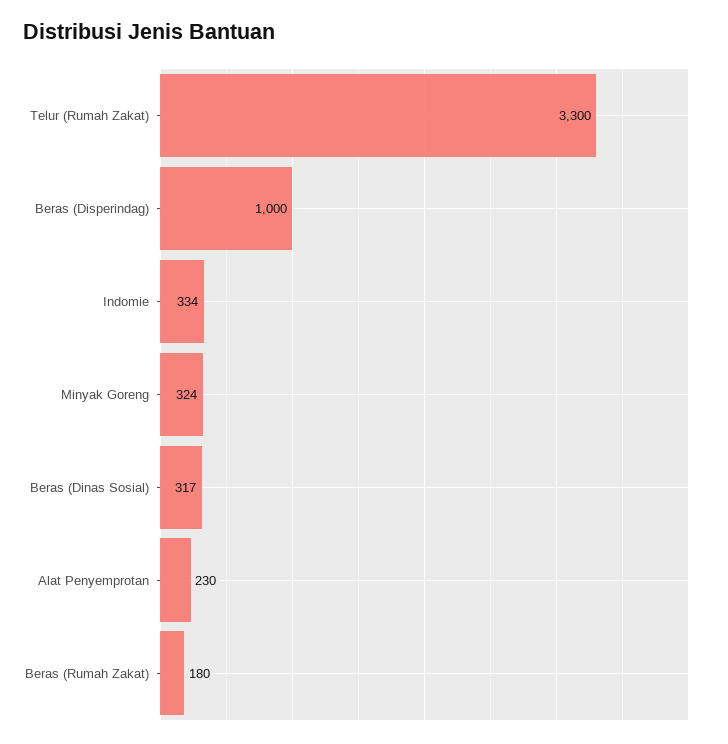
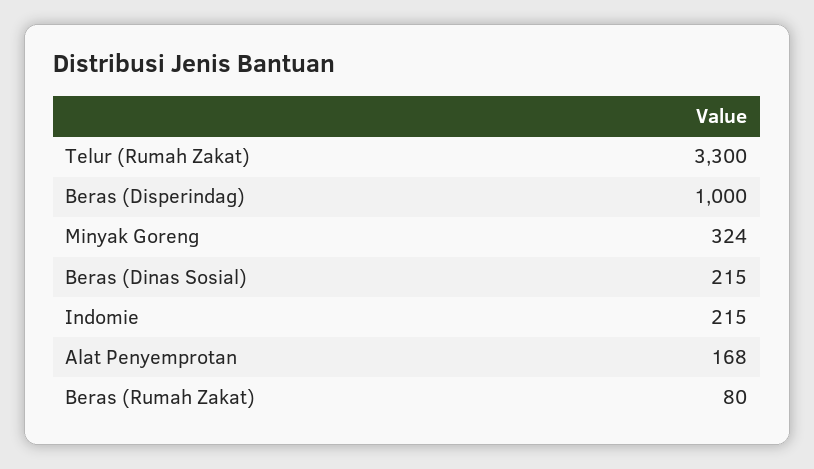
Indomie: 334 -> 215
Beras (Dinas Sosial): 317 -> 215
Alat Penyemprotan: 230 -> 168
Beras (Rumah Zakat): 180 -> 80

